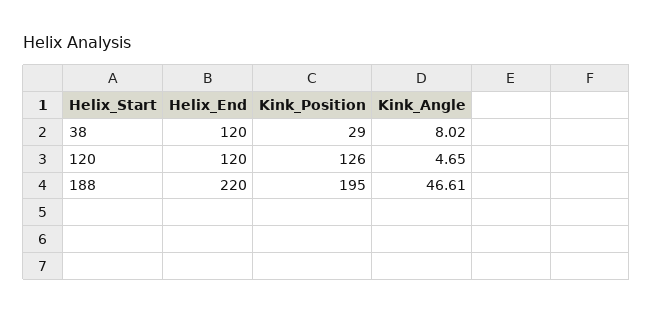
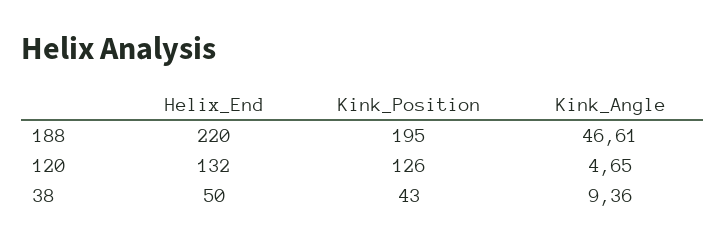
Helix_End, 38: 120 -> 50
Kink_Position, 38: 29 -> 43
Kink_Angle, 38: 8.02 -> 9.36
Helix_End, 120: 120 -> 132

